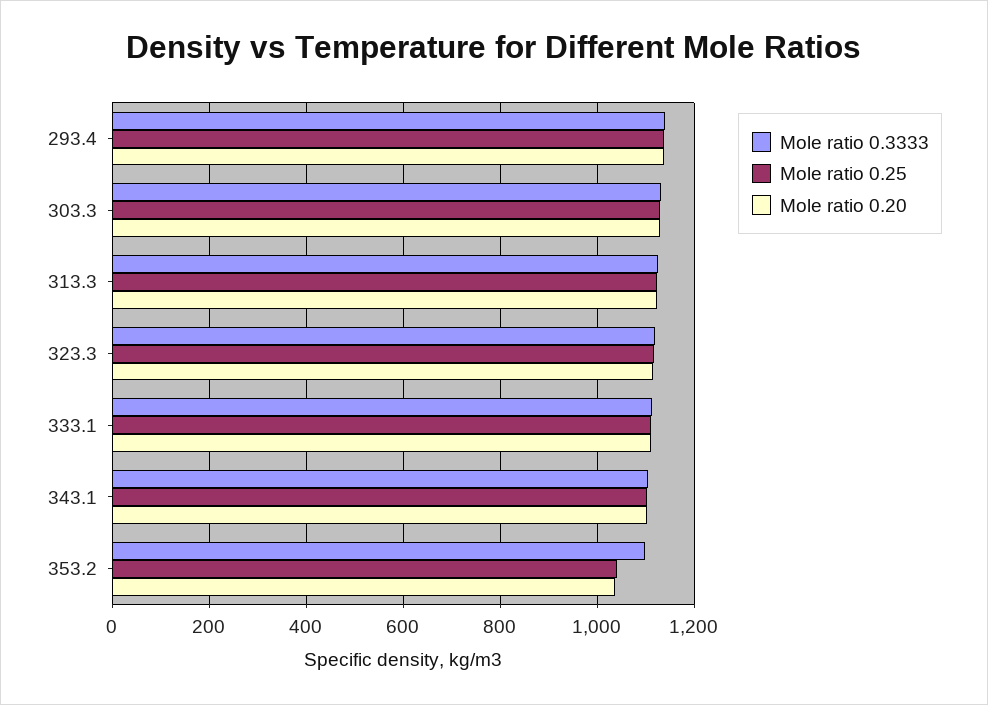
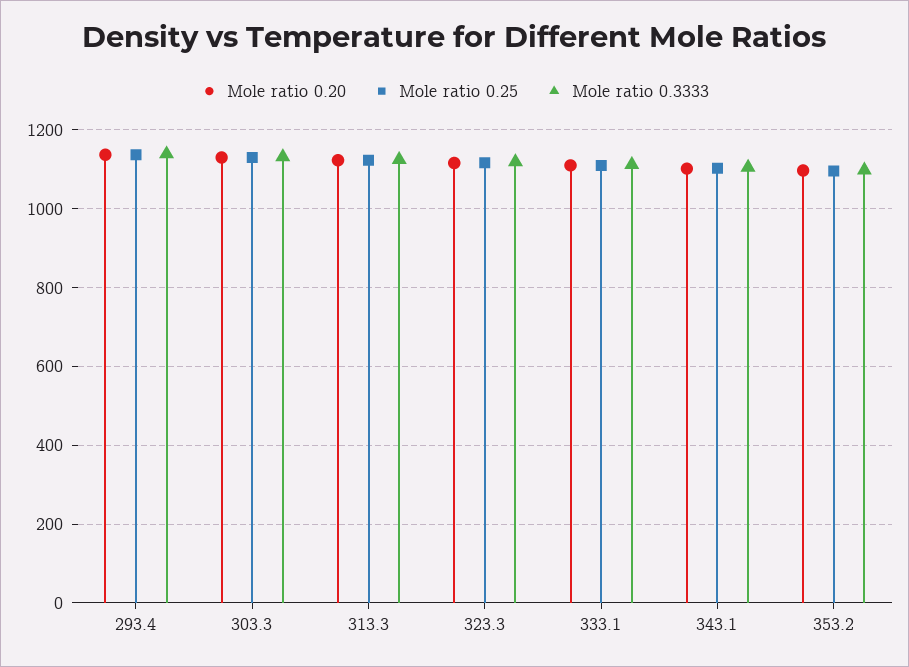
Mole ratio 0.25, 353.2: 1040 -> 1100
Mole ratio 0.20, 353.2: 1040 -> 1100

